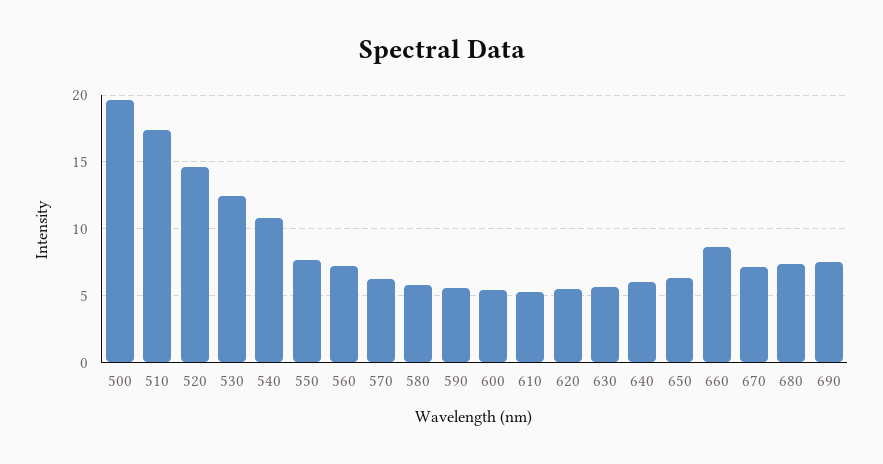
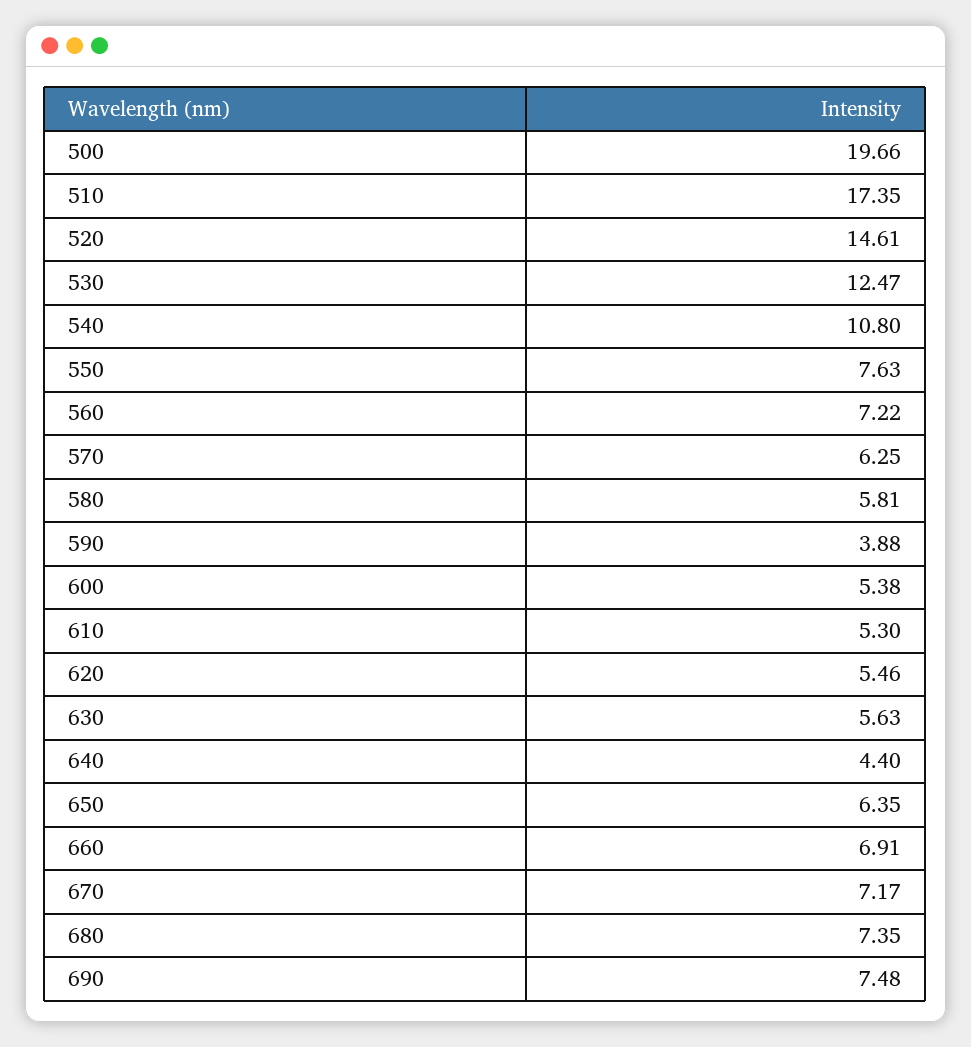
590: 5.5 -> 3.88
640: 6 -> 4.4
660: 8.5 -> 6.91

